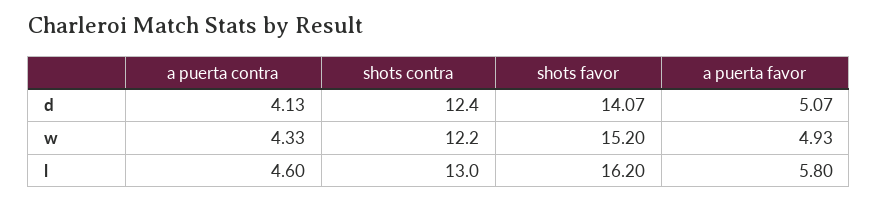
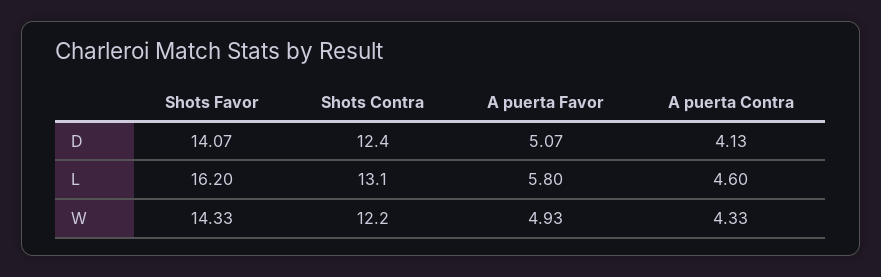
shots favor, w: 15.2 -> 14.33
shots contra, l: 13 -> 13.1

